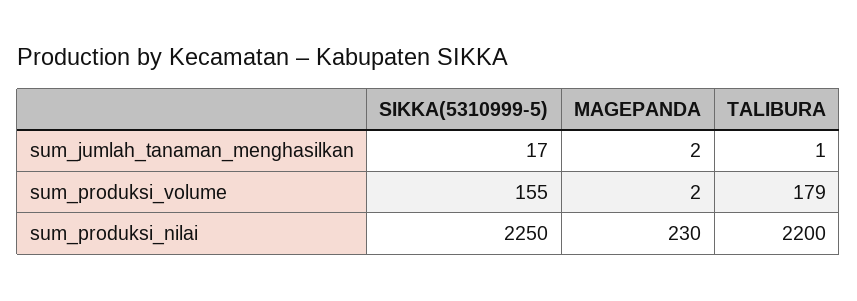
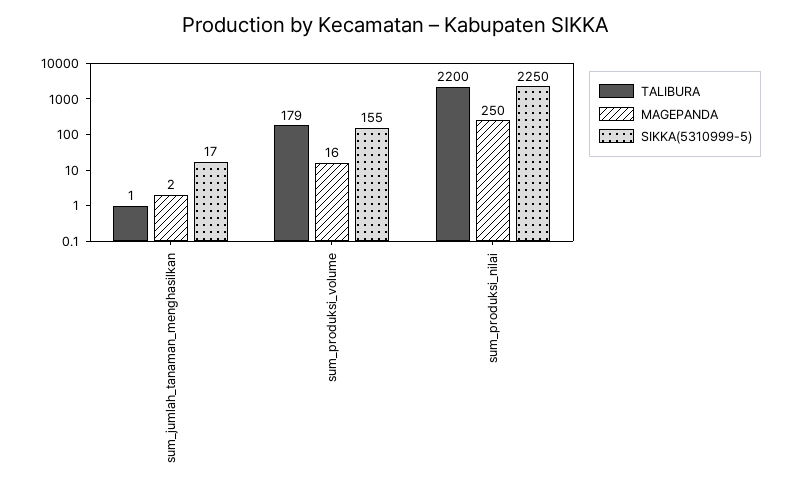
MAGEPANDA, sum_produksi_volume: 2 -> 16
MAGEPANDA, sum_produksi_nilai: 230 -> 250

